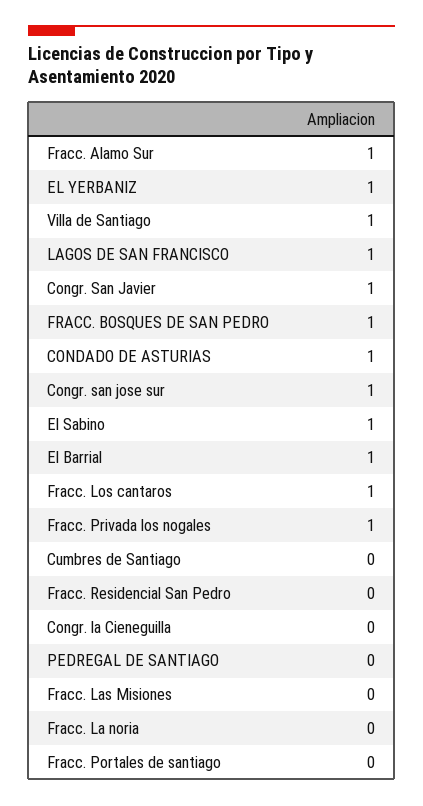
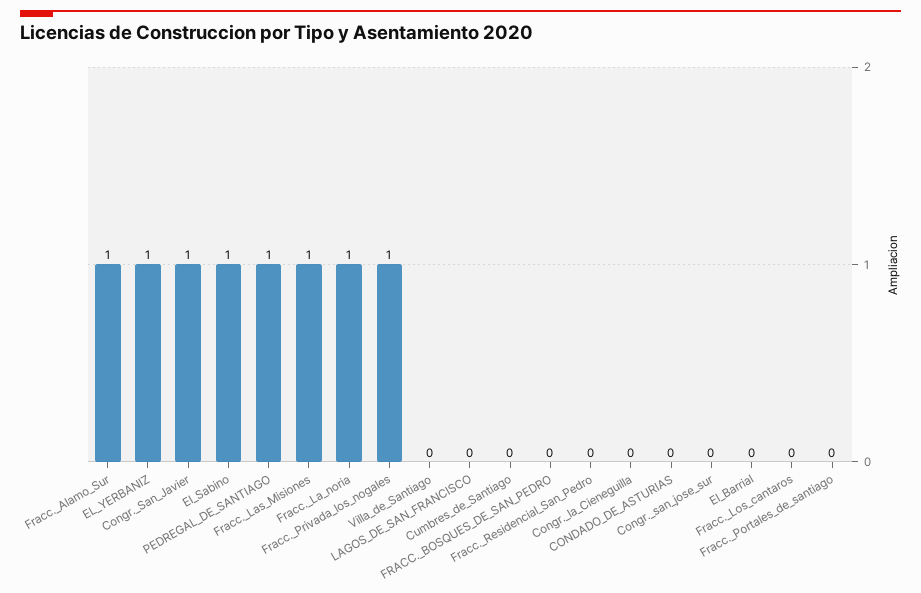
Villa de Santiago: 1 -> 0
LAGOS DE SAN FRANCISCO: 1 -> 0
FRACC. BOSQUES DE SAN PEDRO: 1 -> 0
CONDADO DE ASTURIAS: 1 -> 0
Congr. san jose sur: 1 -> 0
El Barrial: 1 -> 0
Fracc. Los cantaros: 1 -> 0
PEDREGAL DE SANTIAGO: 0 -> 1
Fracc. Las Misiones: 0 -> 1
Fracc. La noria: 0 -> 1

